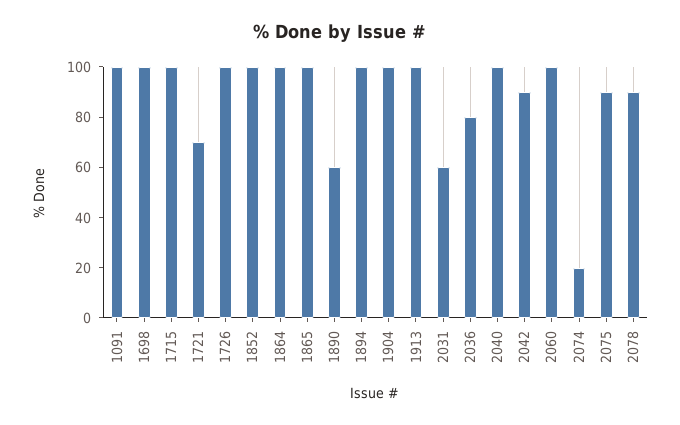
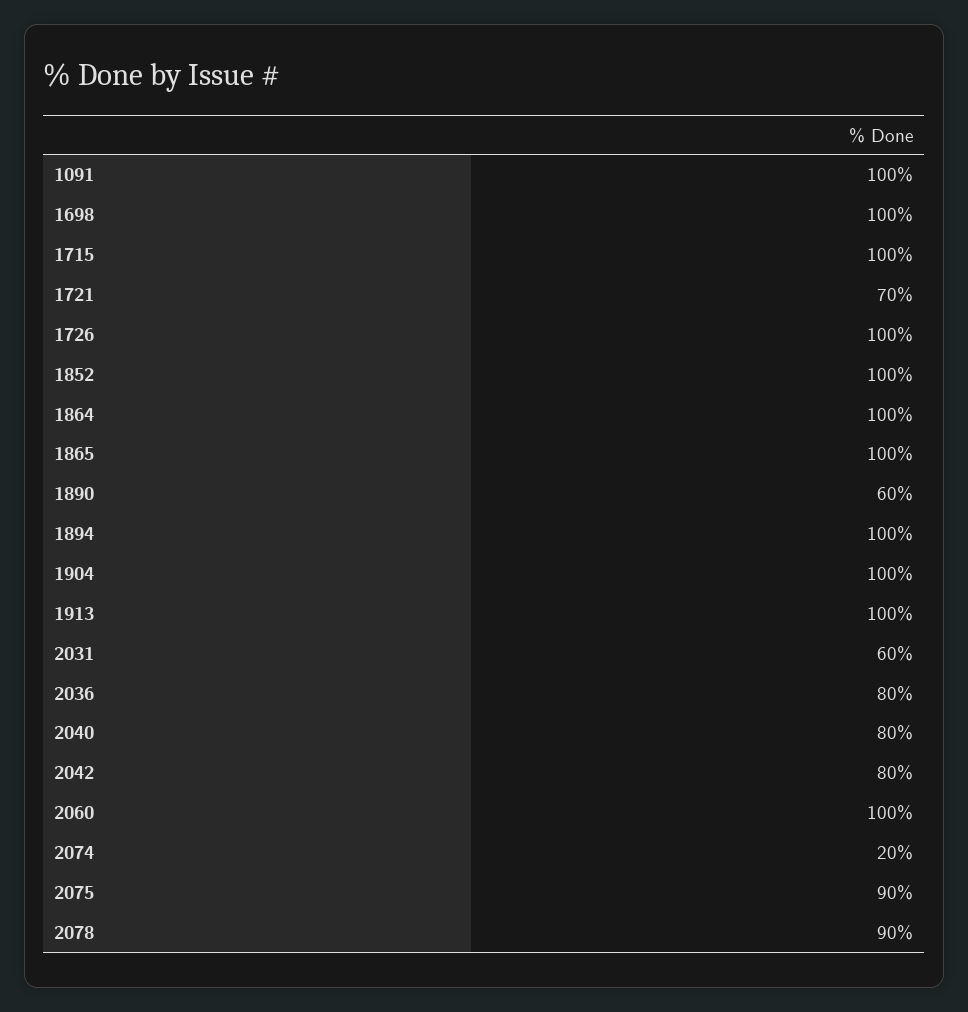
2040: 100 -> 80
2042: 90 -> 80

